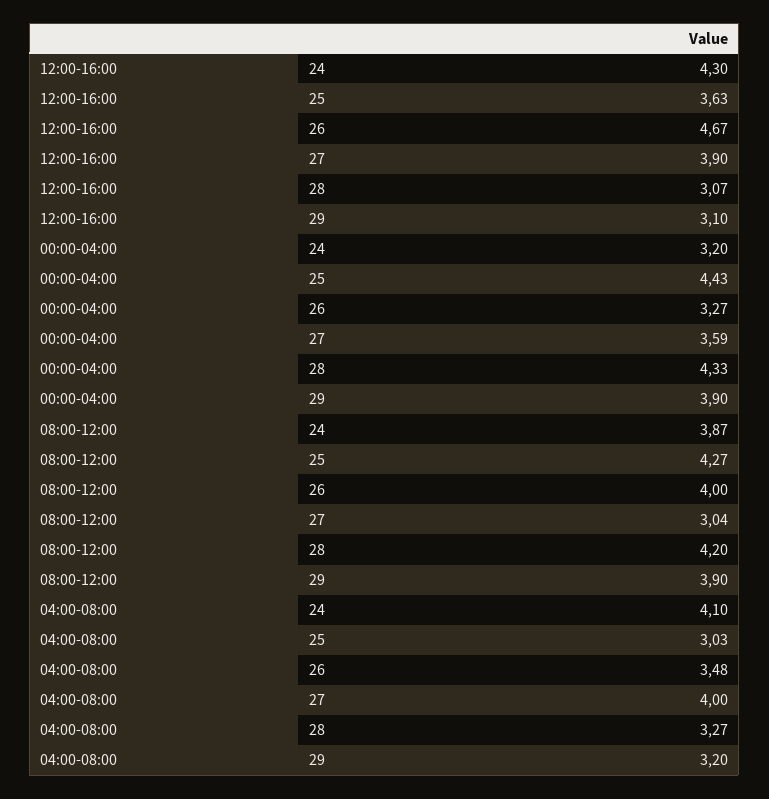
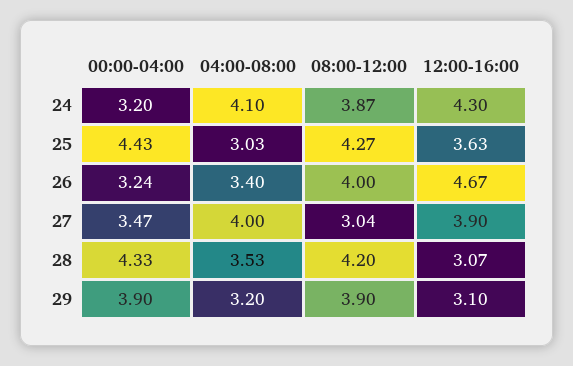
00:00-04:00, 26: 3.27 -> 3.24
00:00-04:00, 27: 3.59 -> 3.47
04:00-08:00, 26: 3.48 -> 3.4
04:00-08:00, 28: 3.27 -> 3.53

